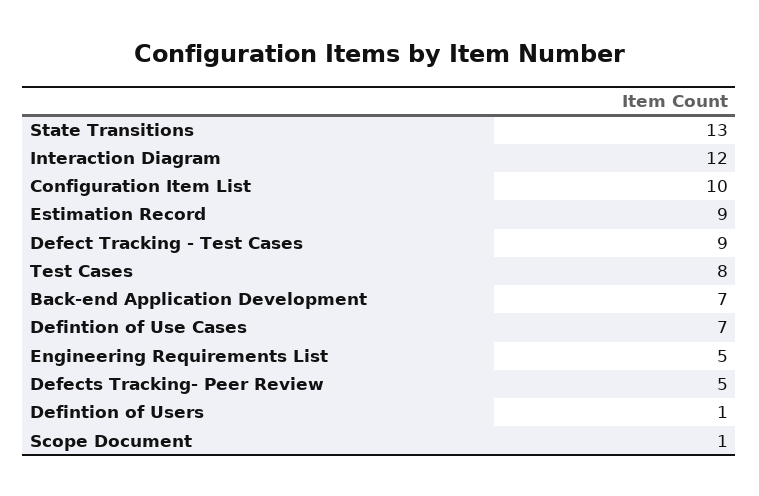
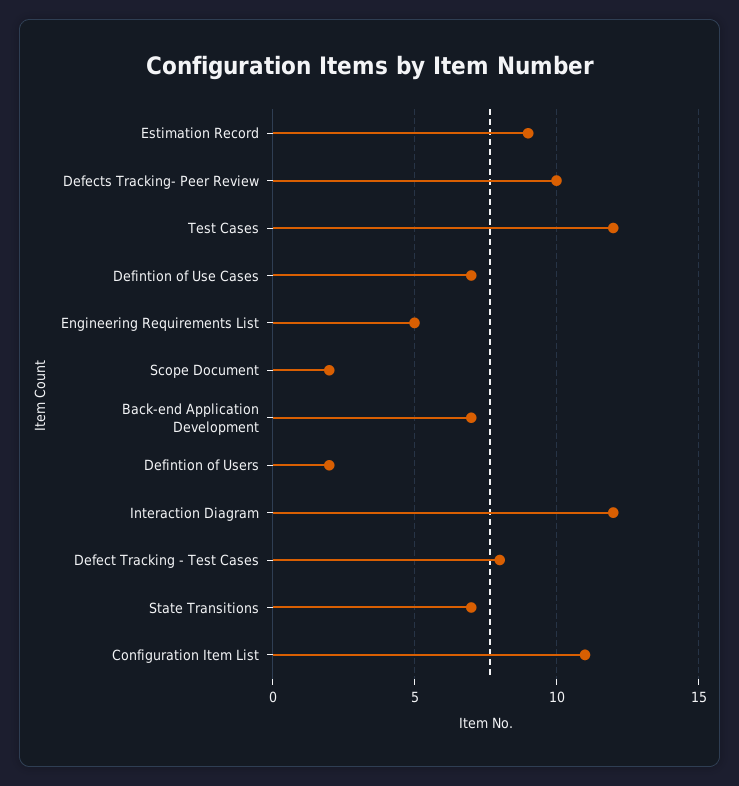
State Transitions: 13 -> 7
Configuration Item List: 10 -> 11
Defect Tracking - Test Cases: 9 -> 8
Test Cases: 8 -> 12
Defects Tracking- Peer Review: 5 -> 10
Defintion of Users: 1 -> 2
Scope Document: 1 -> 2

